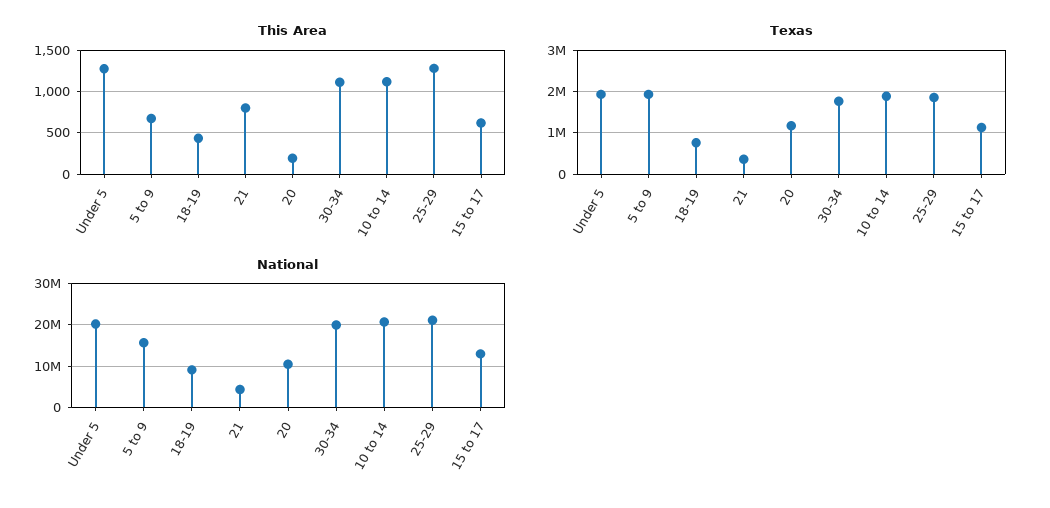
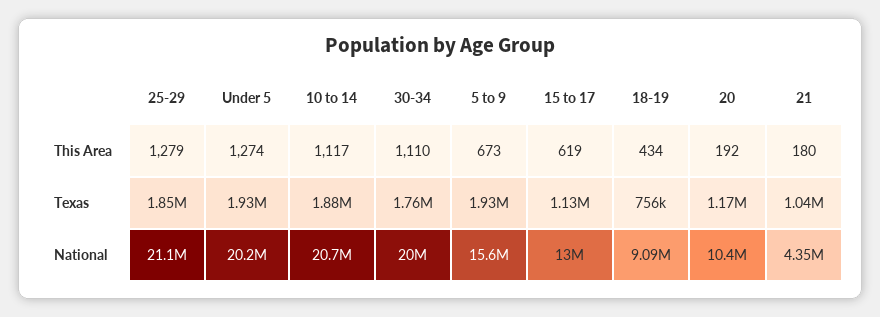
This Area, 21: 800 -> 180
Texas, 21: 400000 -> 1040000

